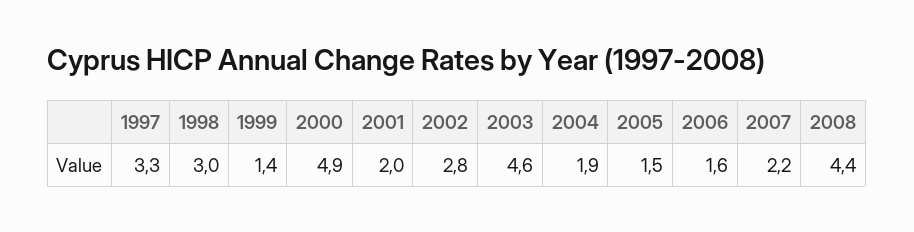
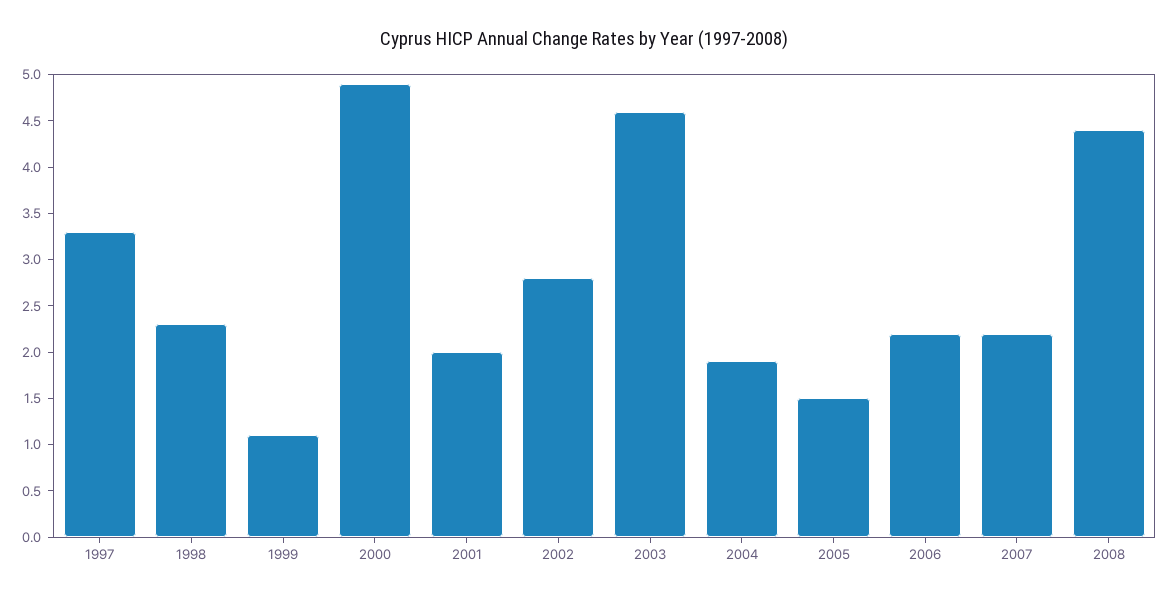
1998: 3 -> 2.3
1999: 1.4 -> 1.1
2006: 1.6 -> 2.2

